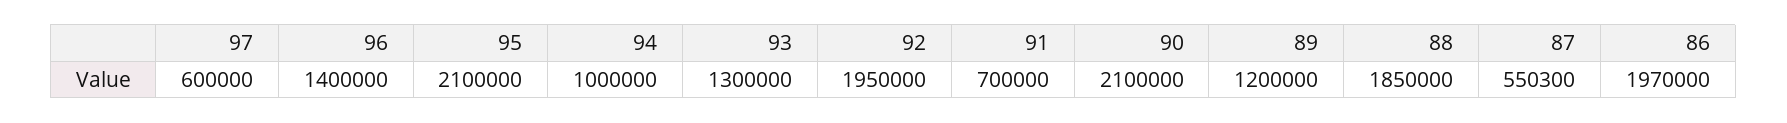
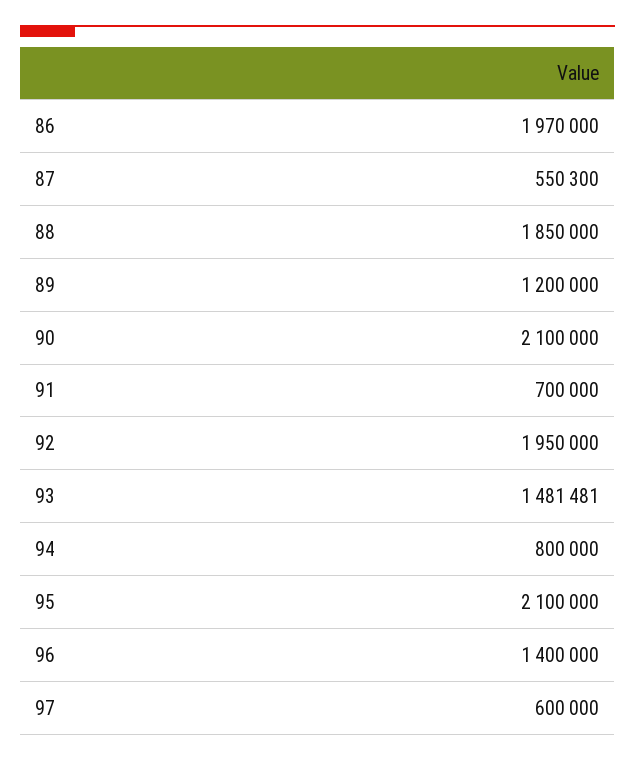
94: 1000000 -> 800000
93: 1300000 -> 1481481

